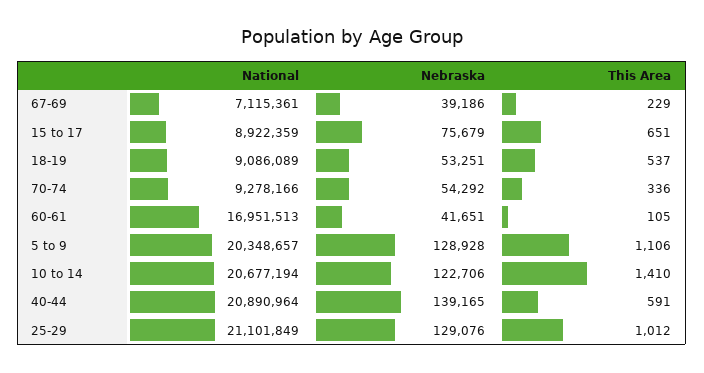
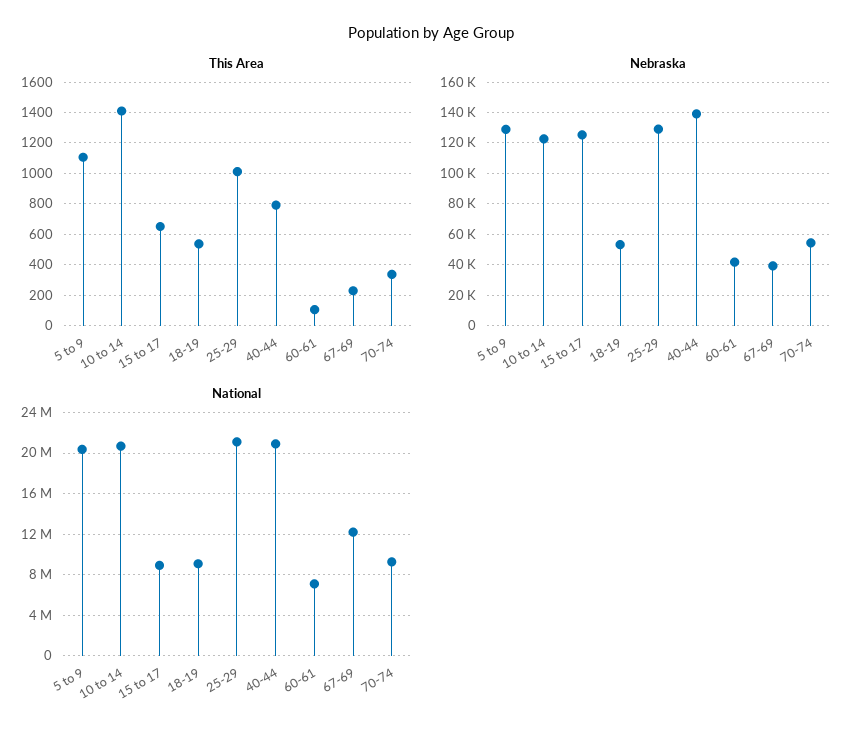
National, 67-69: 7115361 -> 12000000
Nebraska, 15 to 17: 75679 -> 125000
National, 60-61: 16951513 -> 7000000
This Area, 40-44: 591 -> 800

